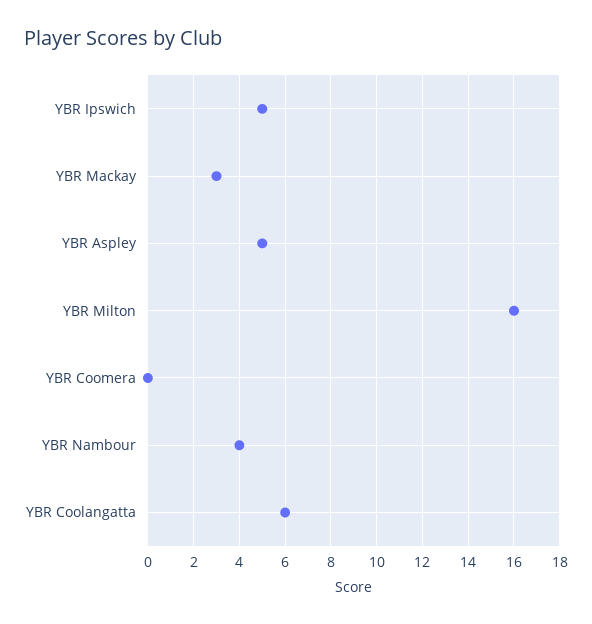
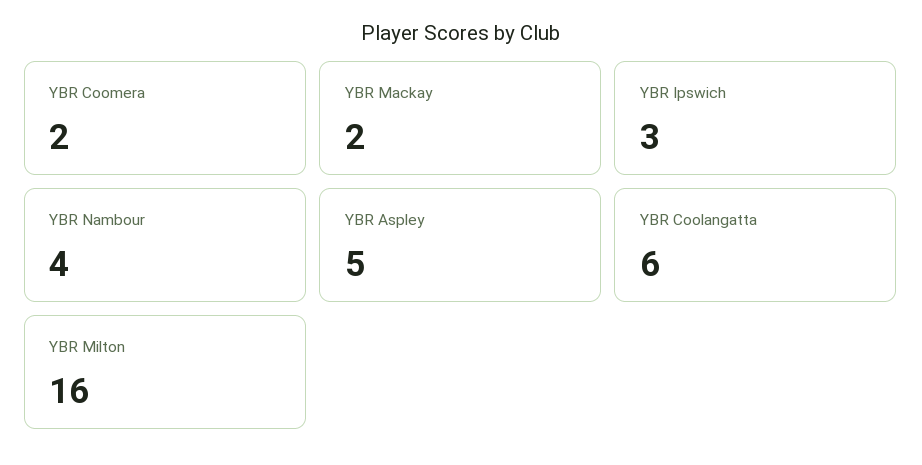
YBR Ipswich: 5 -> 3
YBR Mackay: 3 -> 2
YBR Coomera: 0 -> 2

